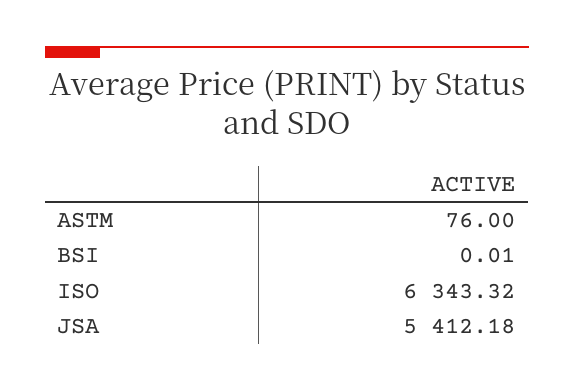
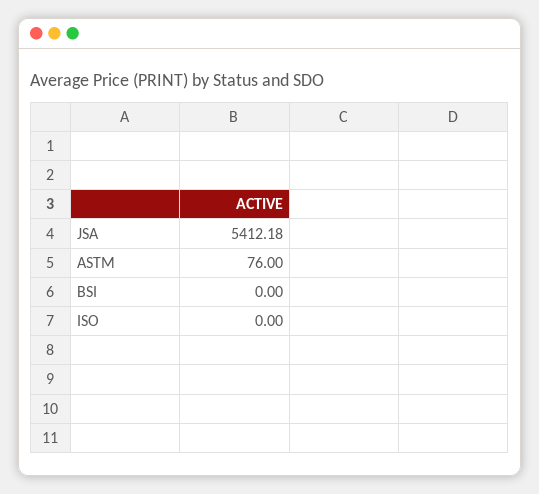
BSI: 0.01 -> 0
ISO: 6343.32 -> 0

